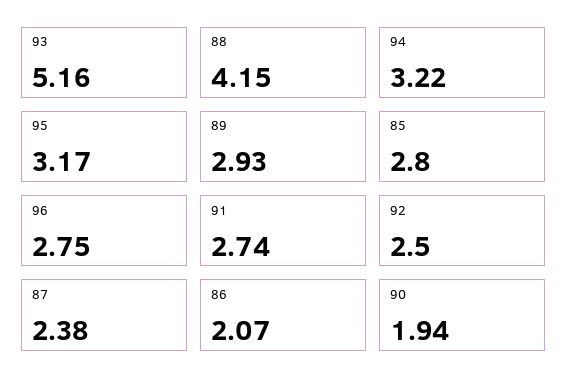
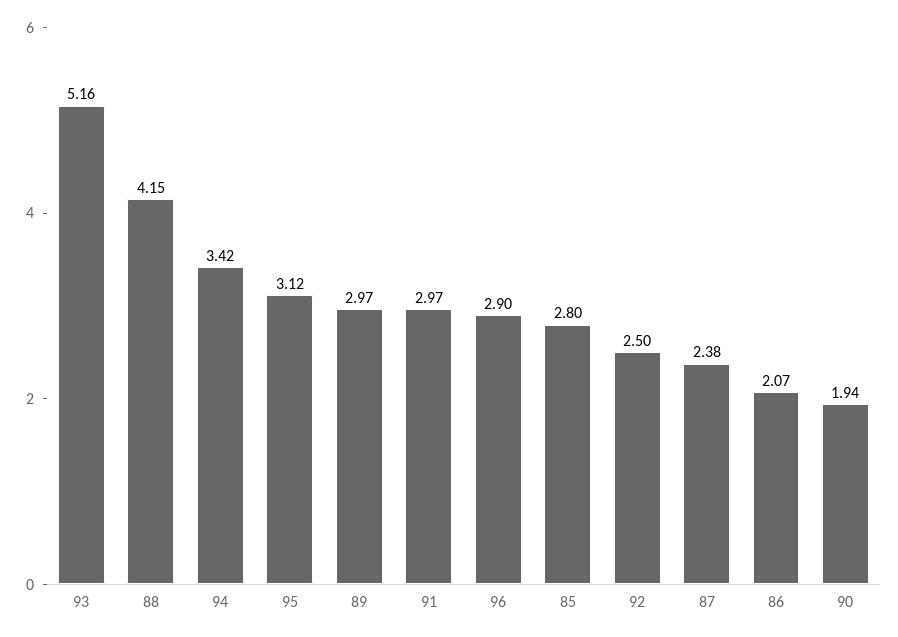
94: 3.22 -> 3.42
95: 3.17 -> 3.12
89: 2.93 -> 2.97
96: 2.75 -> 2.9
91: 2.74 -> 2.97

